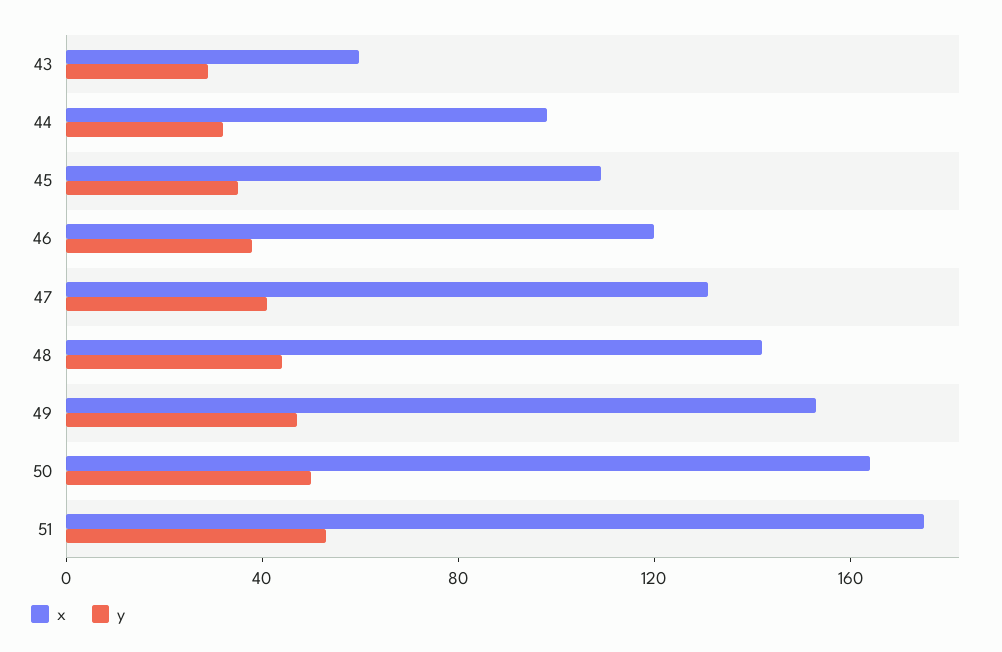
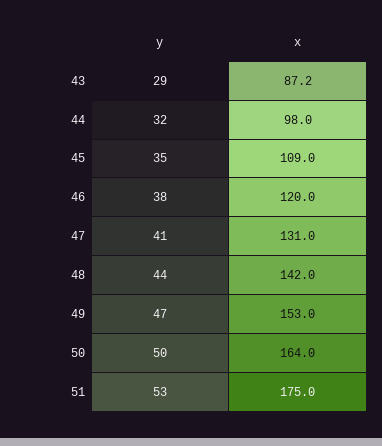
x, 43: 60 -> 87.2

